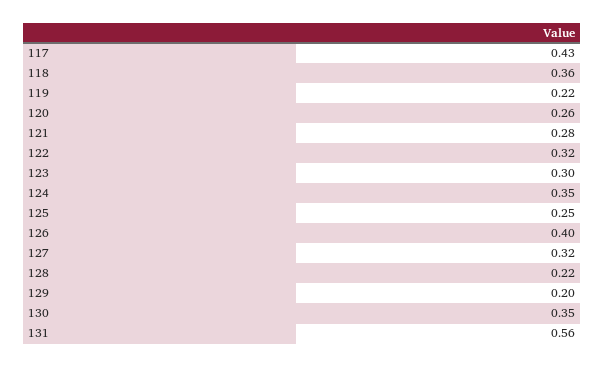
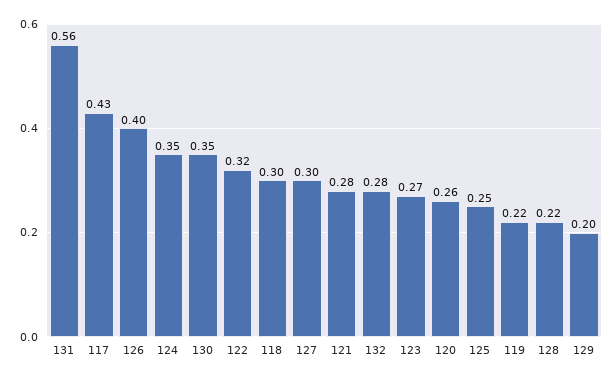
118: 0.36 -> 0.3
123: 0.3 -> 0.27
127: 0.32 -> 0.3
132: none -> 0.28

